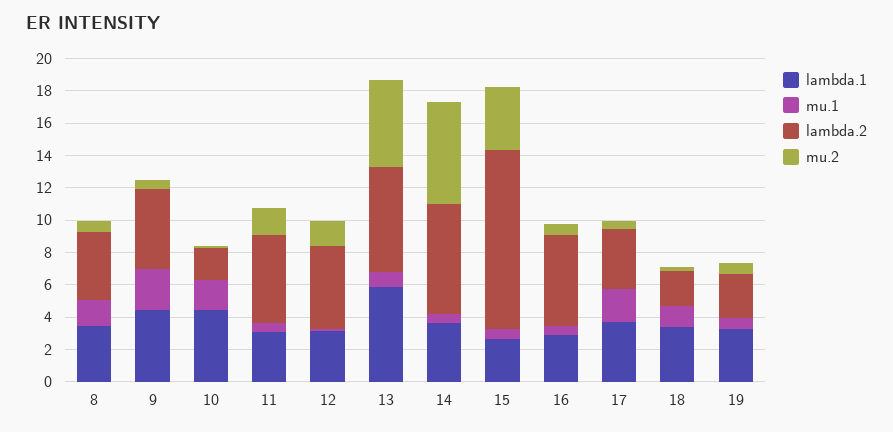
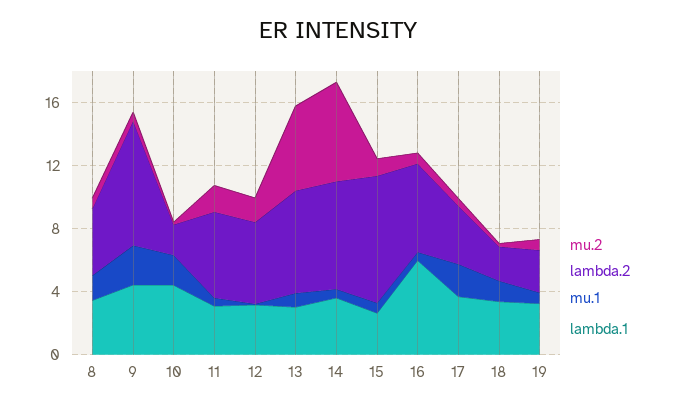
lambda.2, 9: 5 -> 8
lambda.1, 13: 6 -> 3
lambda.2, 15: 11 -> 8
mu.2, 15: 4 -> 1
lambda.1, 16: 3 -> 6

